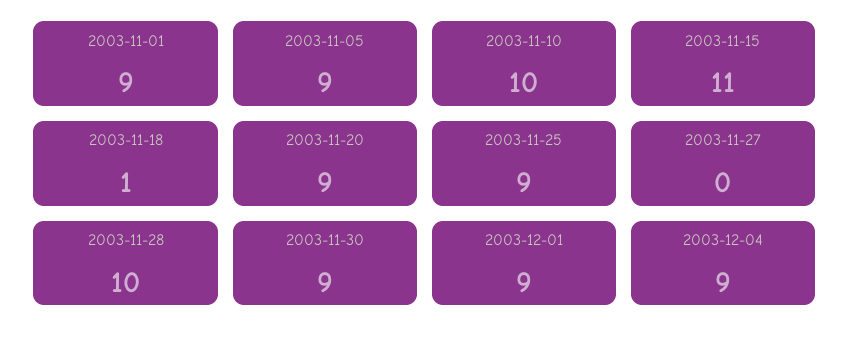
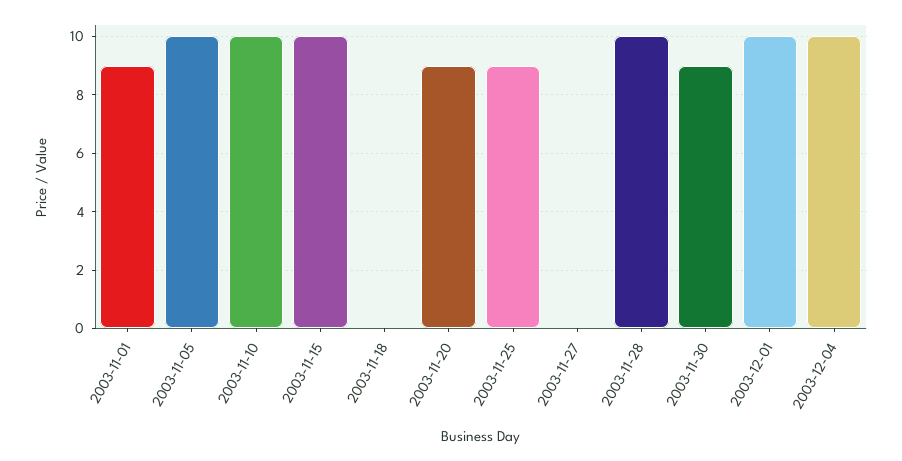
2003-11-05: 9 -> 10
2003-11-15: 11 -> 10
2003-11-18: 1 -> 0
2003-12-01: 9 -> 10
2003-12-04: 9 -> 10

